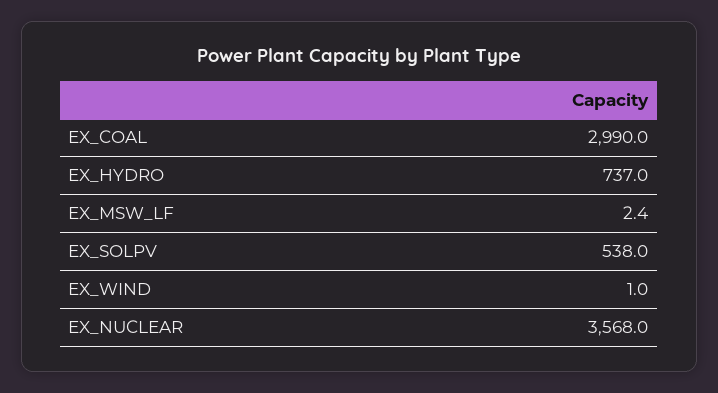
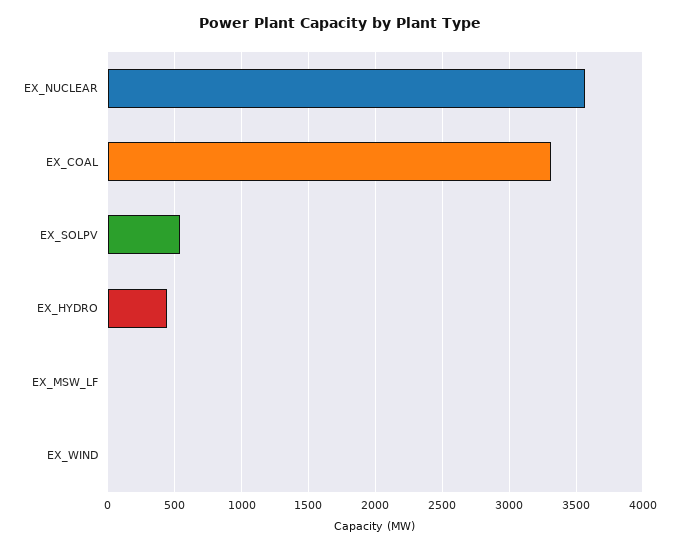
EX_COAL: 2990 -> 3300
EX_HYDRO: 737 -> 450

